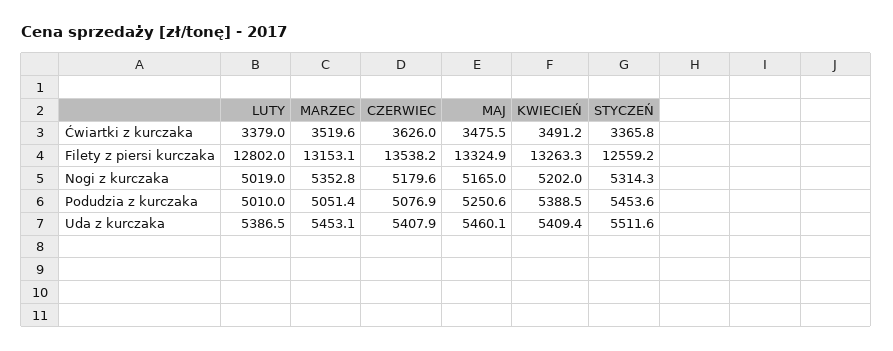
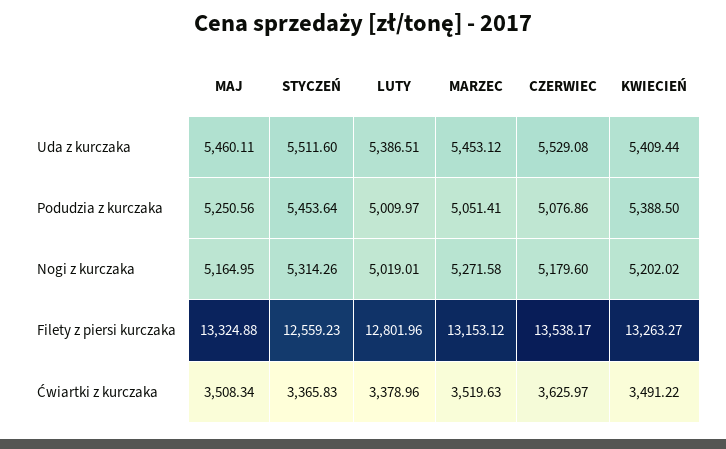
MAJ, Ćwiartki z kurczaka: 3475.5 -> 3508.34
MARZEC, Nogi z kurczaka: 5352.8 -> 5271.58
CZERWIEC, Uda z kurczaka: 5407.9 -> 5529.08

